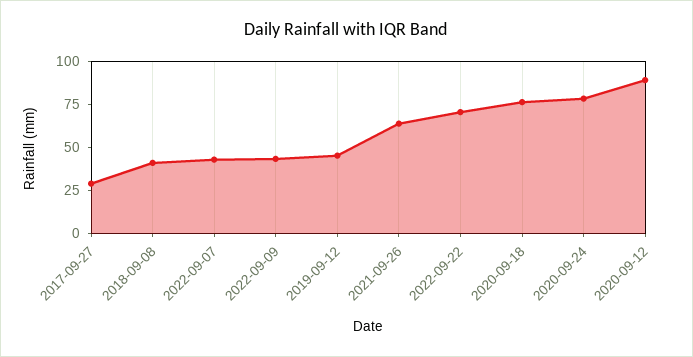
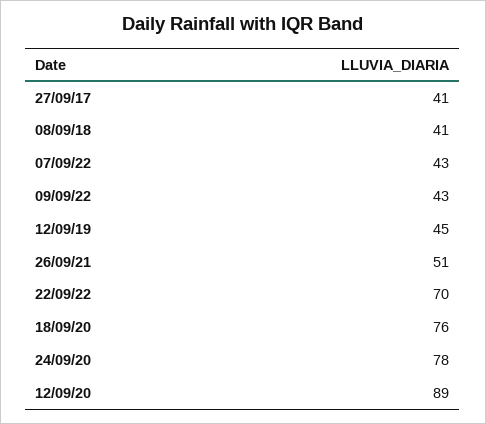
2017-09-27: 30 -> 41
2021-09-26: 65 -> 51

